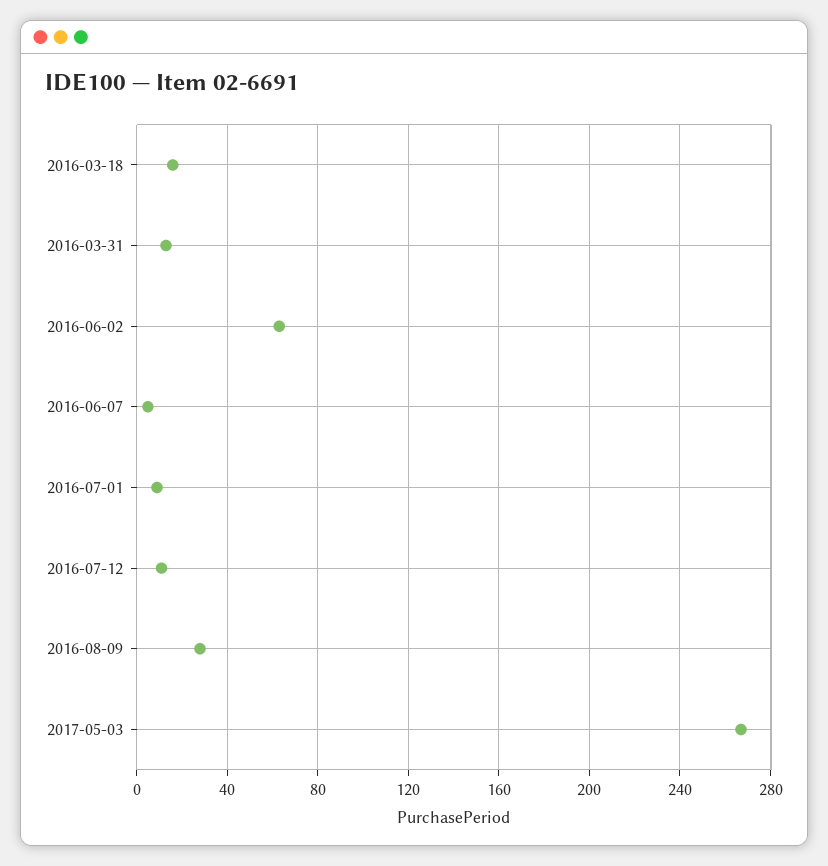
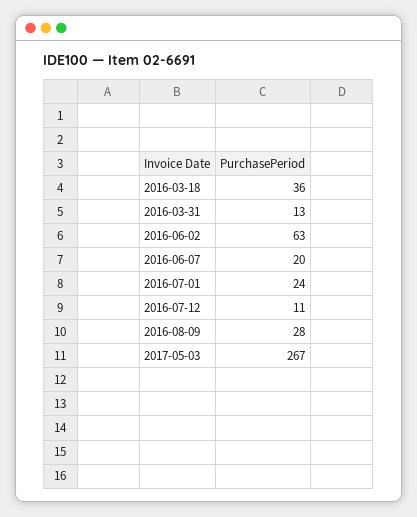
2016-03-18: 15 -> 36
2016-06-07: 5 -> 20
2016-07-01: 10 -> 24

